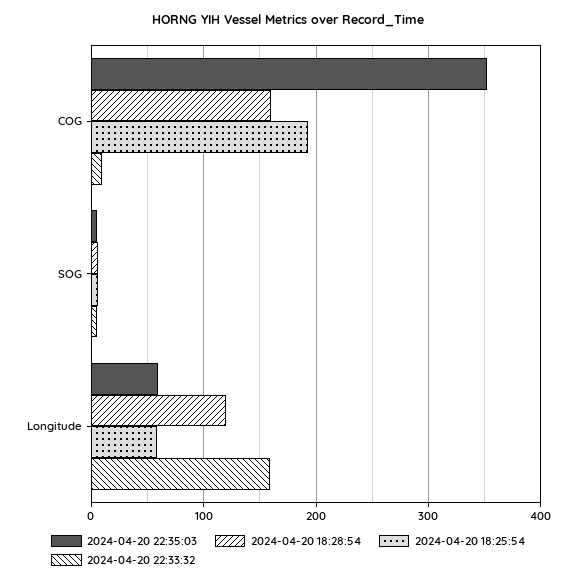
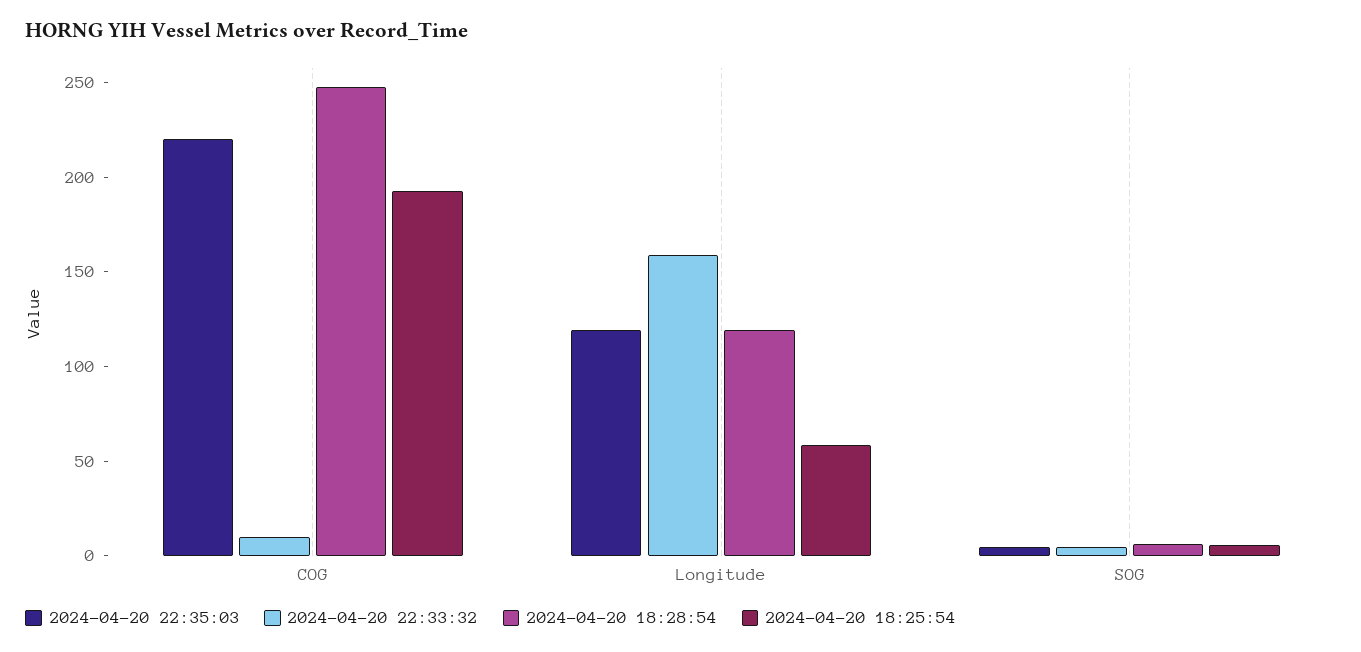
2024-04-20 22:35:03, COG: 350 -> 220
2024-04-20 18:28:54, COG: 160 -> 250
2024-04-20 22:35:03, Longitude: 60 -> 120

